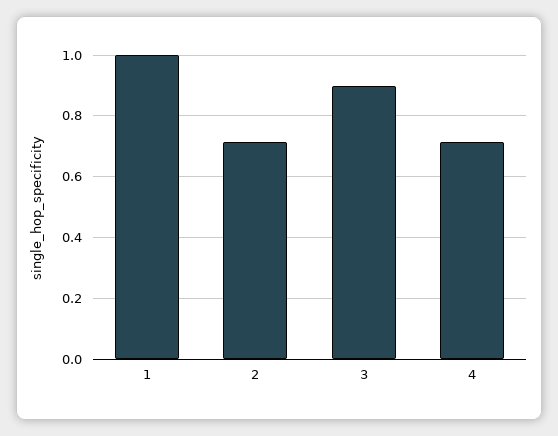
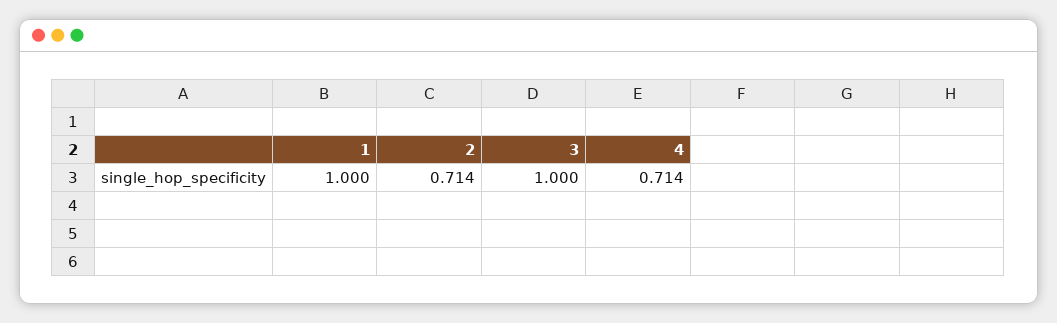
3: 0.9 -> 1

